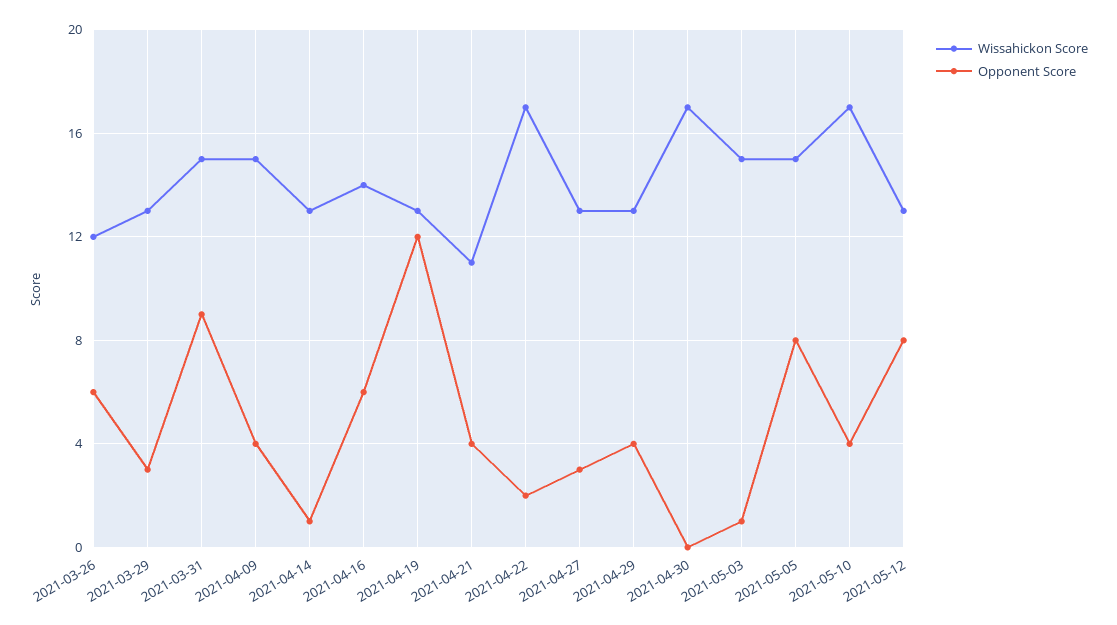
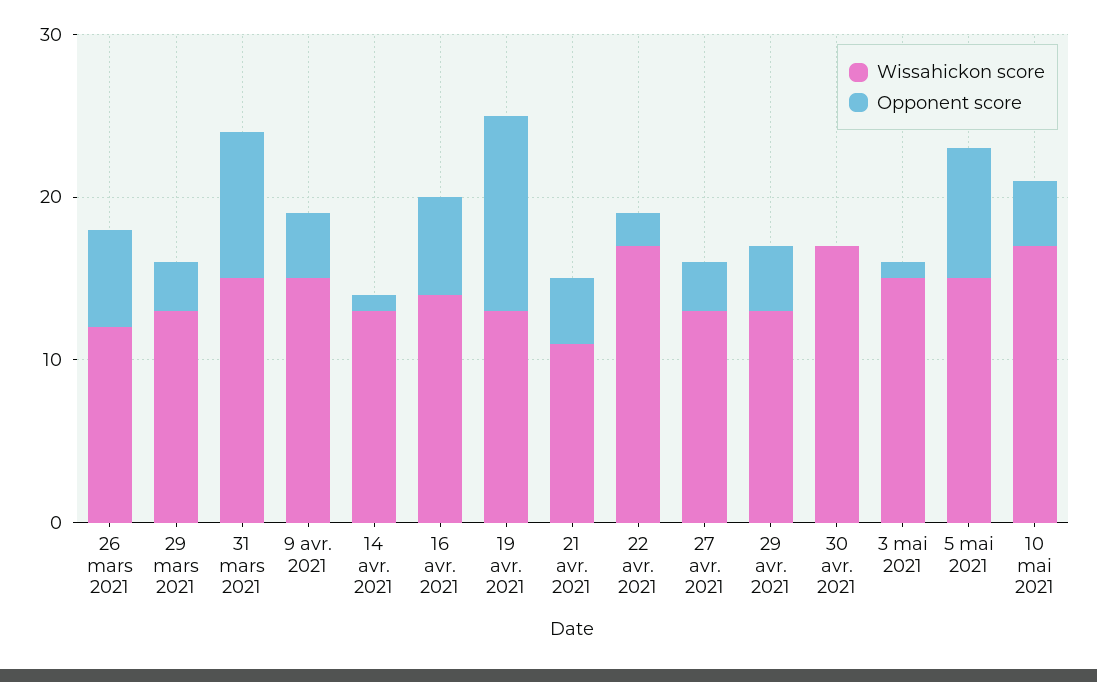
Wissahickon Score, 2021-05-12: 13 -> none
Opponent Score, 2021-05-12: 8 -> none

